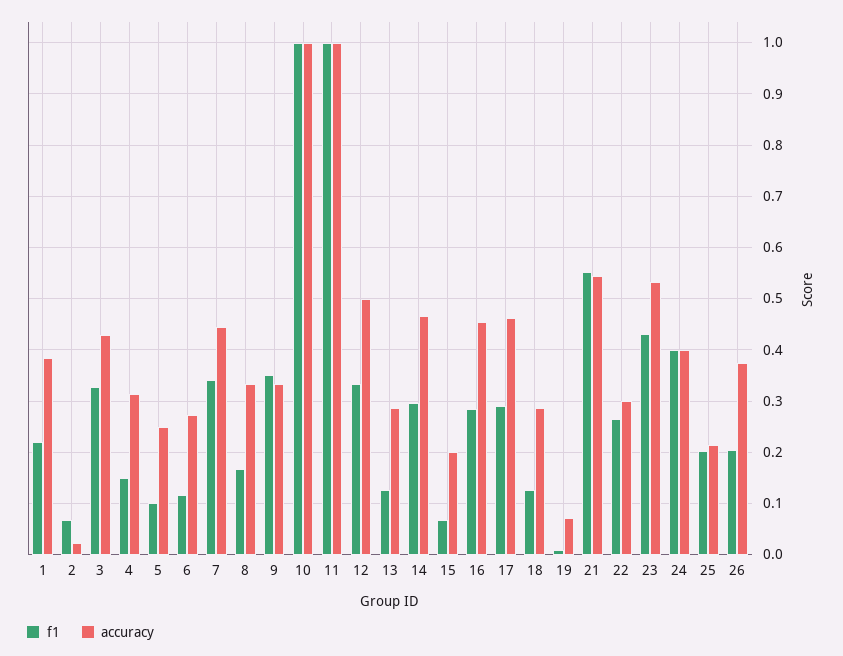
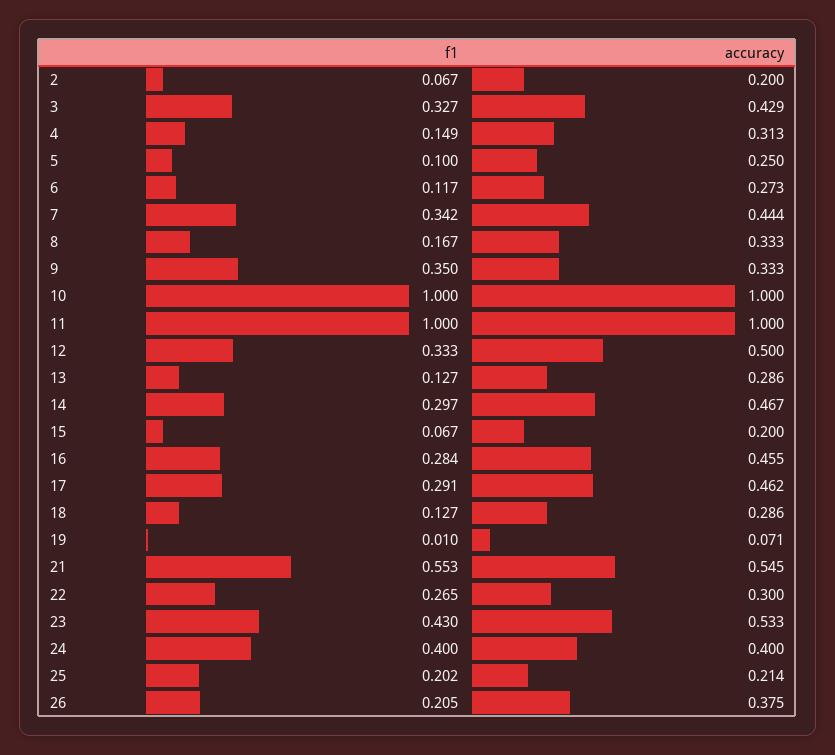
f1, 1: 0.22 -> none
accuracy, 1: 0.38 -> none
accuracy, 2: 0.02 -> 0.2

